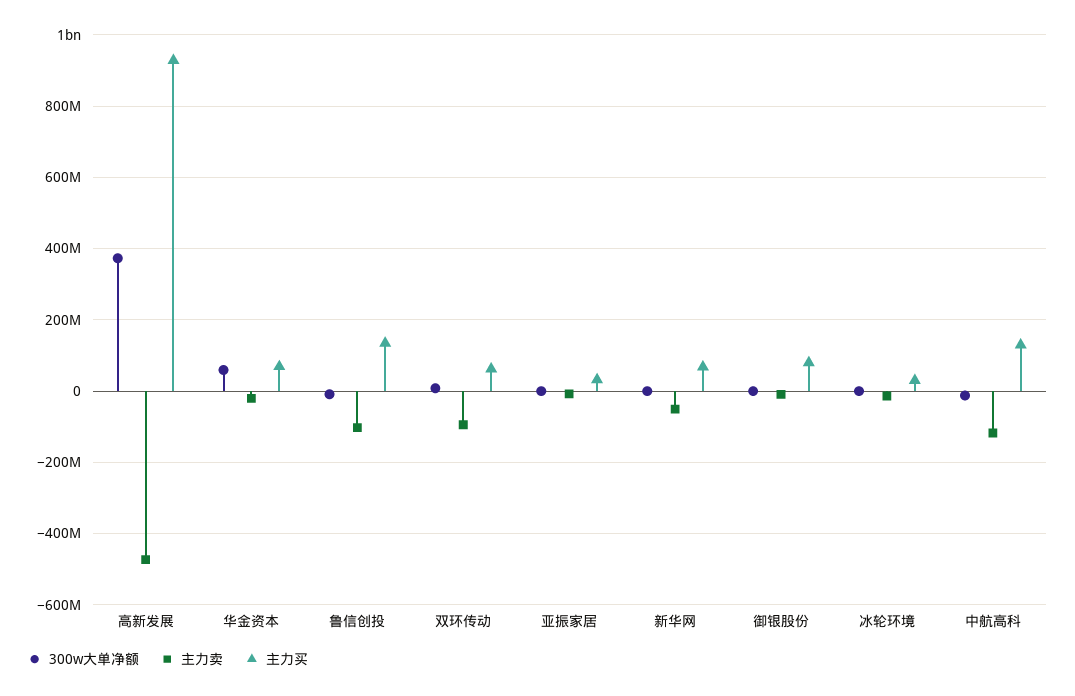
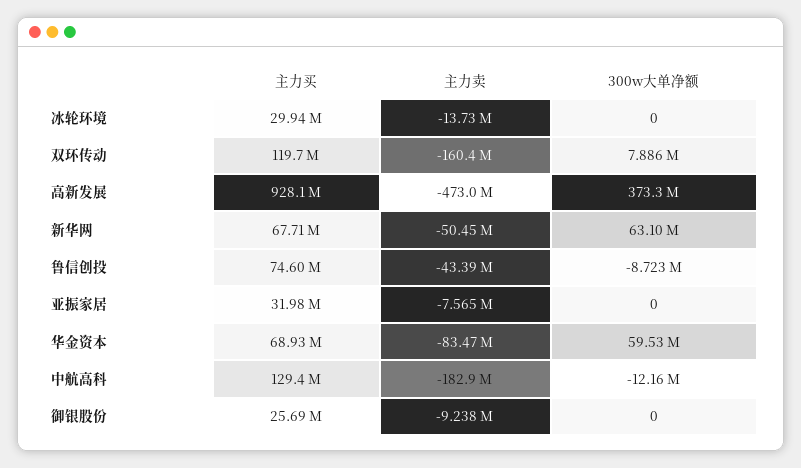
主力卖, 华金资本: -20000000 -> -83470000
主力卖, 鲁信创投: -100000000 -> -43390000
主力买, 鲁信创投: 140000000 -> 74600000
主力卖, 双环传动: -100000000 -> -160400000
主力买, 双环传动: 60000000 -> 119700000
300w大单净额, 新华网: 0 -> 63100000
主力买, 御银股份: 80000000 -> 25690000
主力卖, 中航高科: -120000000 -> -182900000

